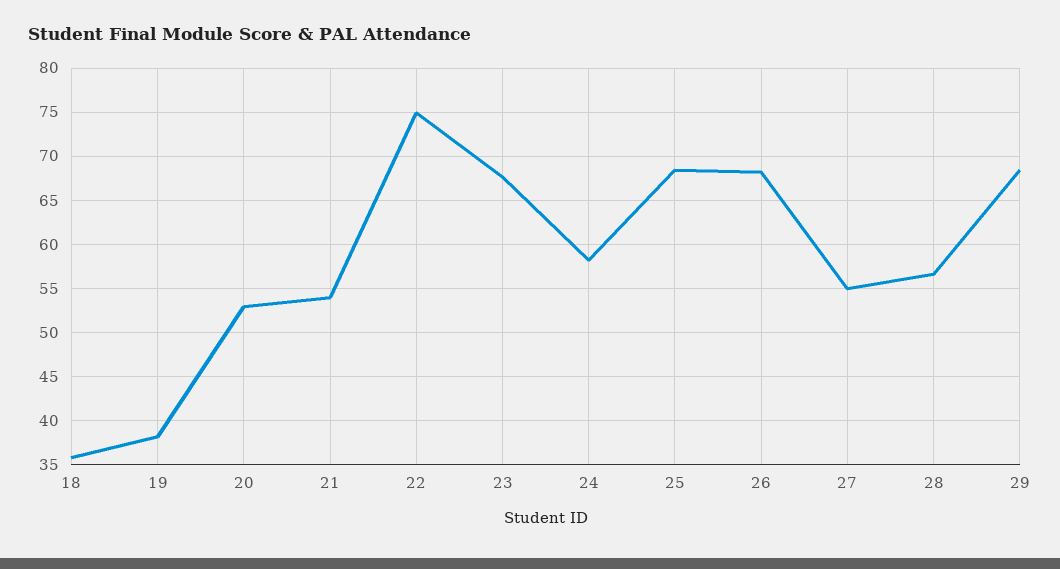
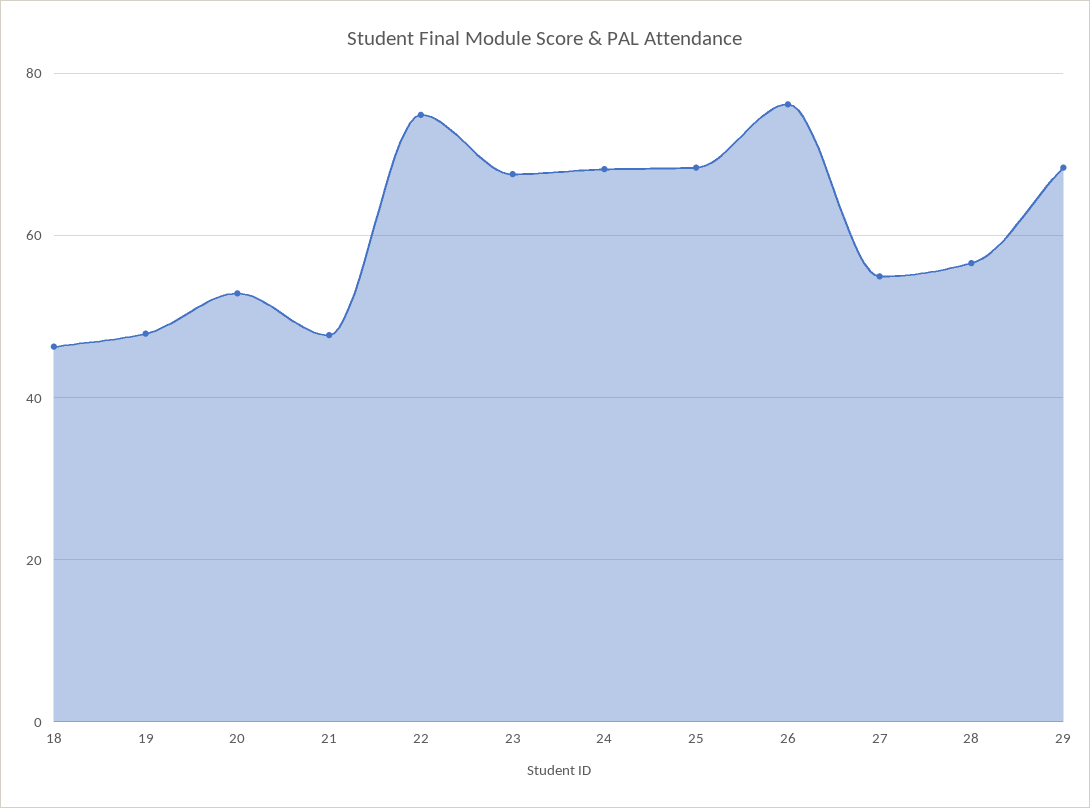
18: 36 -> 46
19: 38 -> 48
21: 54 -> 48
24: 58 -> 68
26: 68 -> 76

